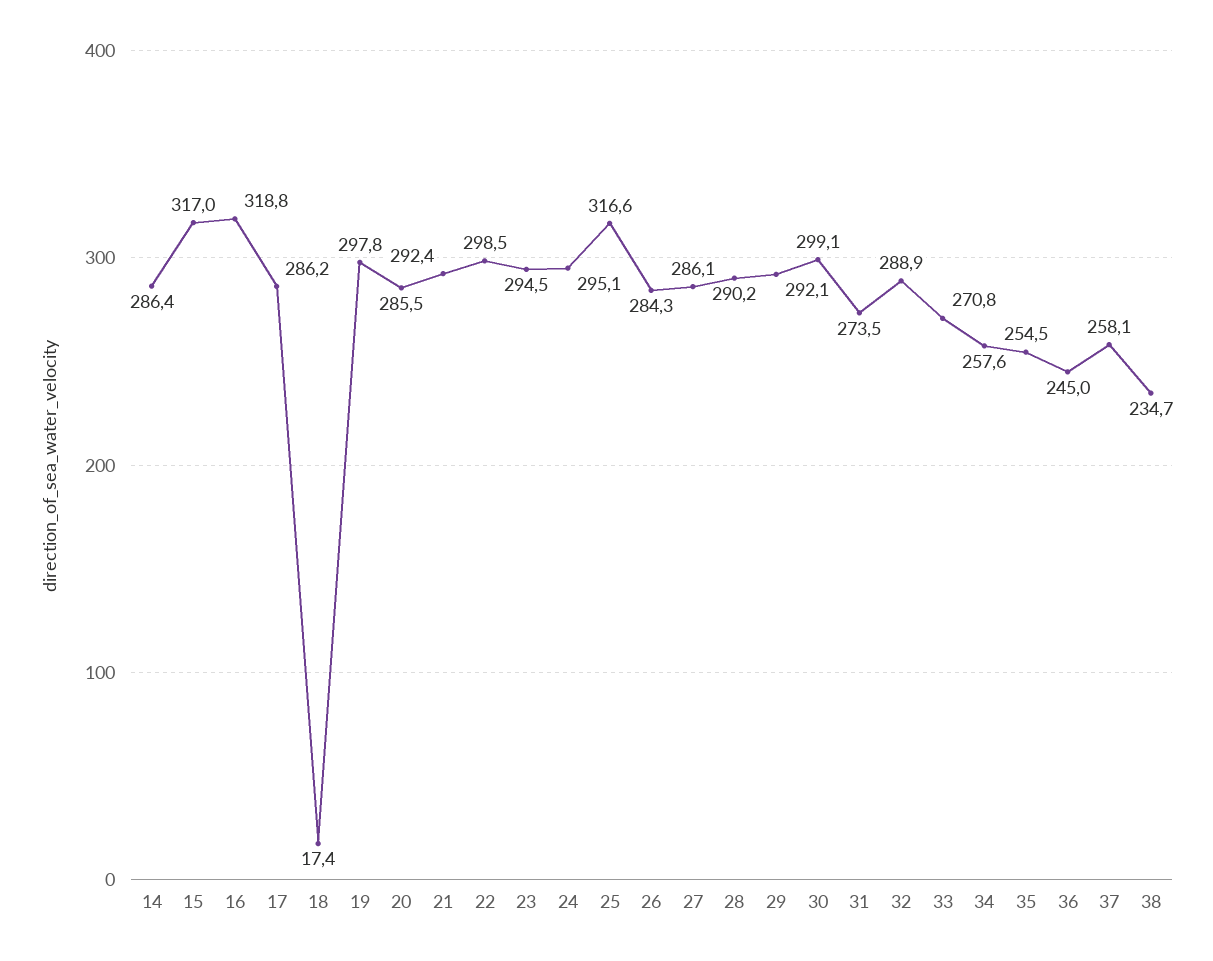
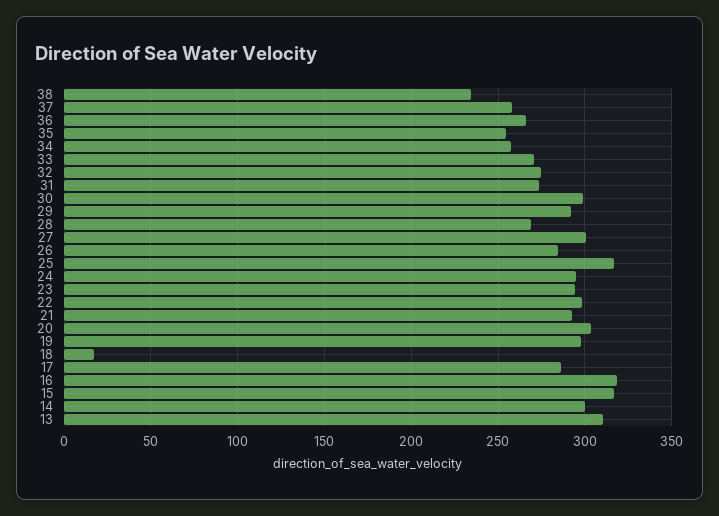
14: 286.4 -> 300
20: 285.5 -> 305
27: 286.1 -> 300
28: 290.2 -> 270
32: 288.9 -> 275
36: 245 -> 265
13: none -> 310

